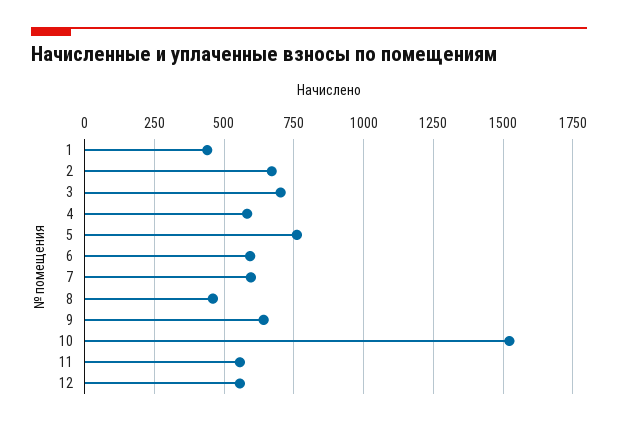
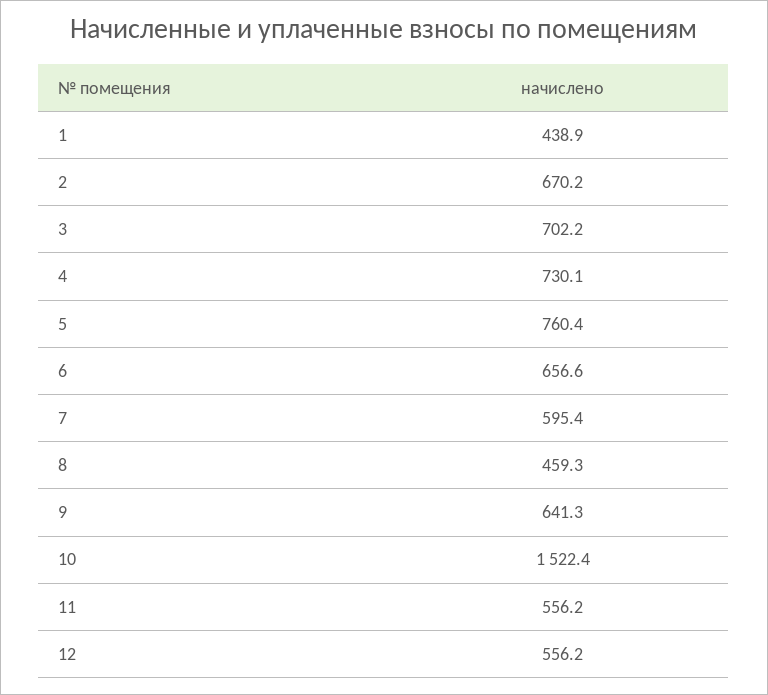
4: 575 -> 730.1
6: 600 -> 656.6

